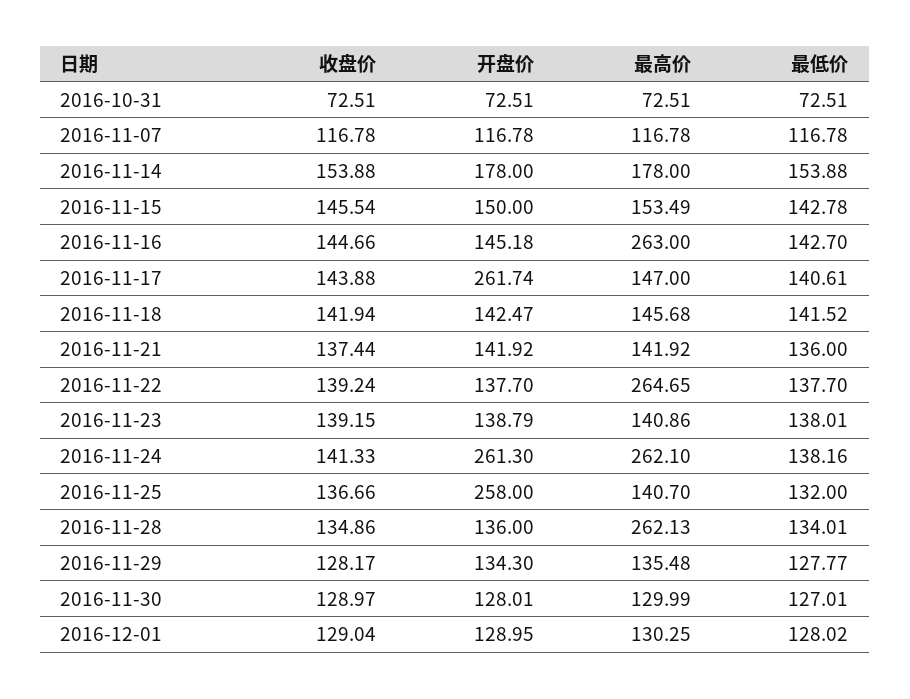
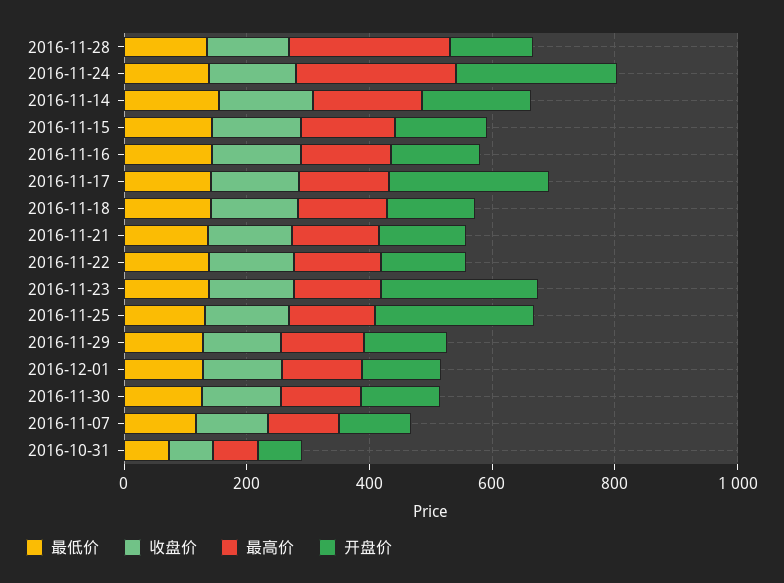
最高价, 2016-11-16: 263 -> 150
最高价, 2016-11-22: 264.65 -> 150
开盘价, 2016-11-23: 138.79 -> 250

